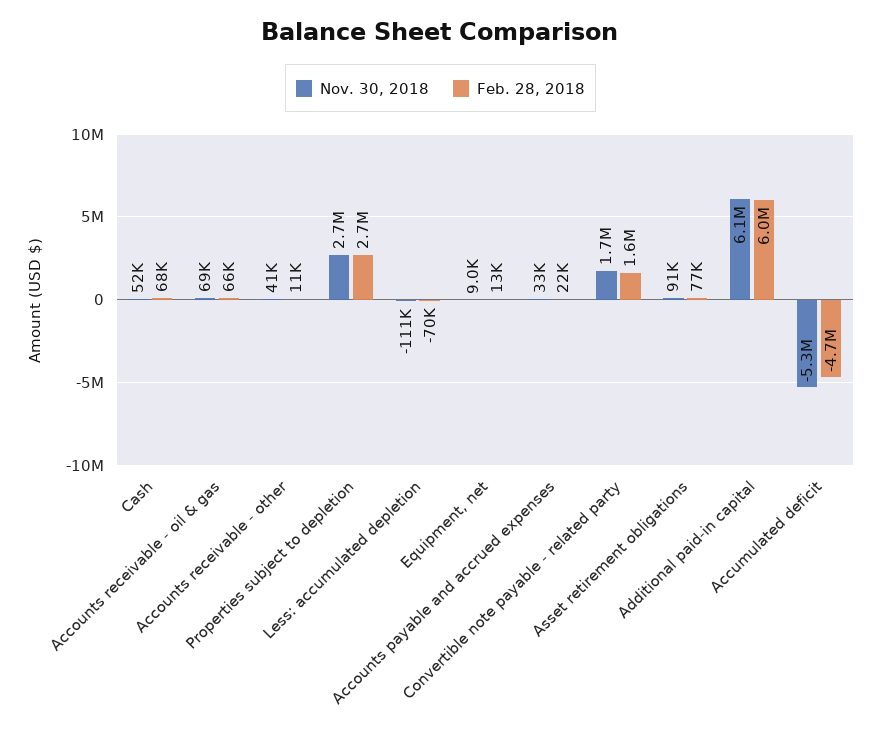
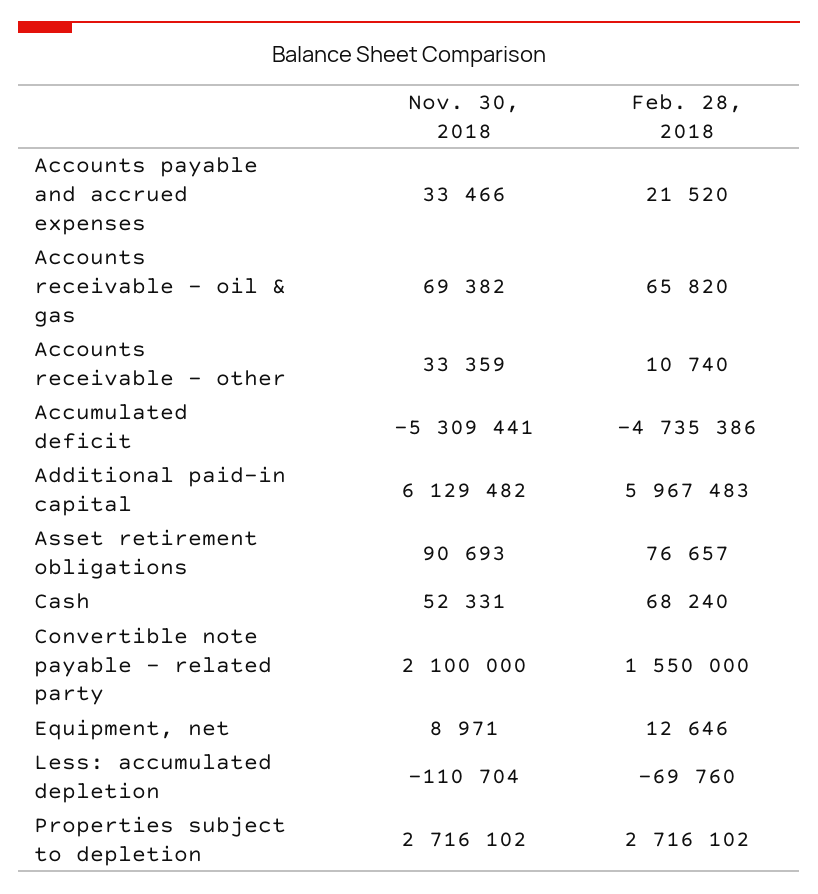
Nov. 30, 2018, Accounts receivable - other: 41000 -> 33359
Nov. 30, 2018, Convertible note payable - related party: 1700000 -> 2100000

